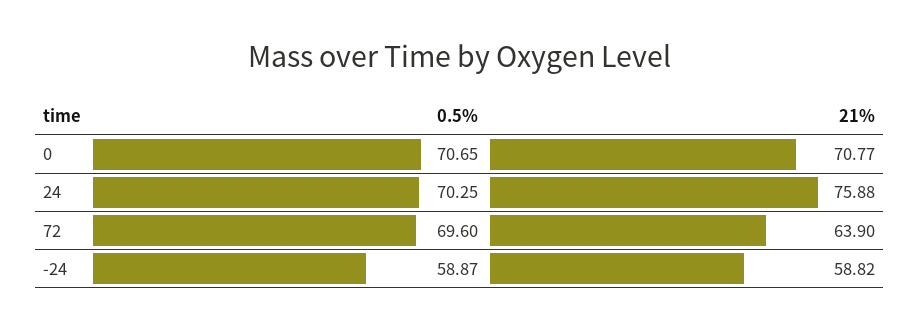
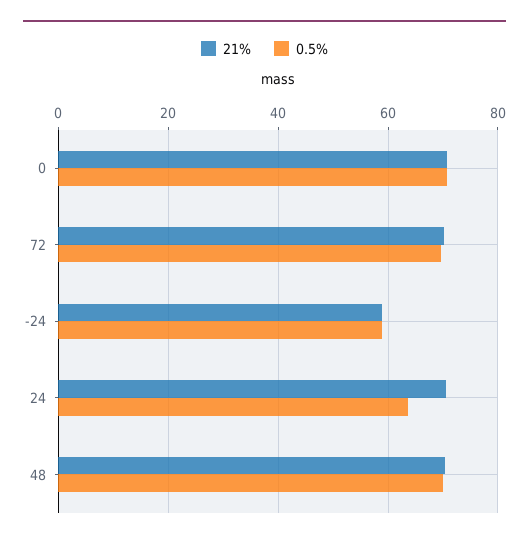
0.5%, 24: 70.25 -> 64
21%, 24: 75.88 -> 70
21%, 72: 63.9 -> 70
21%, 48: none -> 70
0.5%, 48: none -> 70

